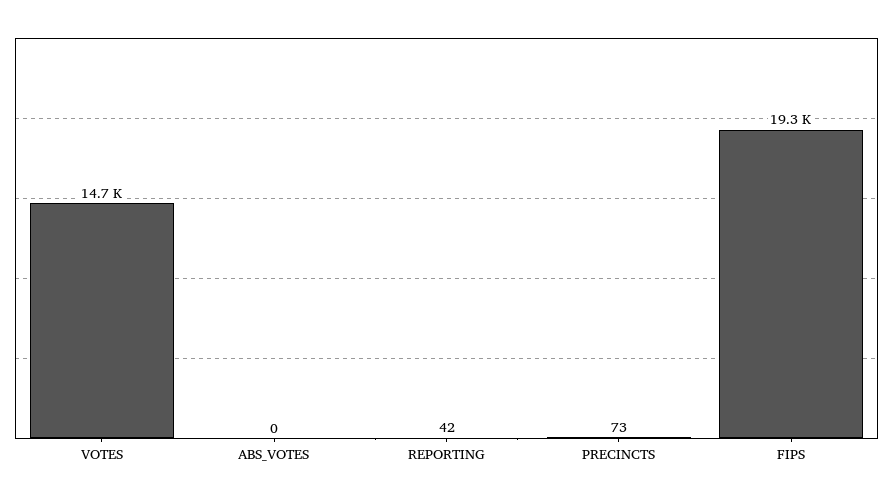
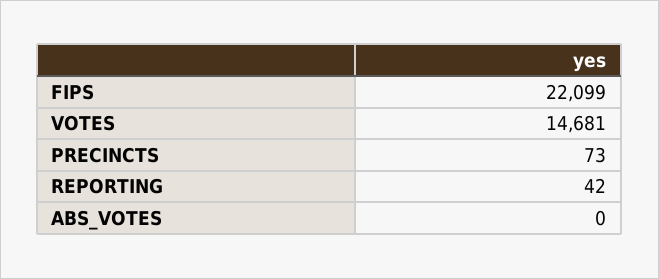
FIPS: 19300 -> 22099

